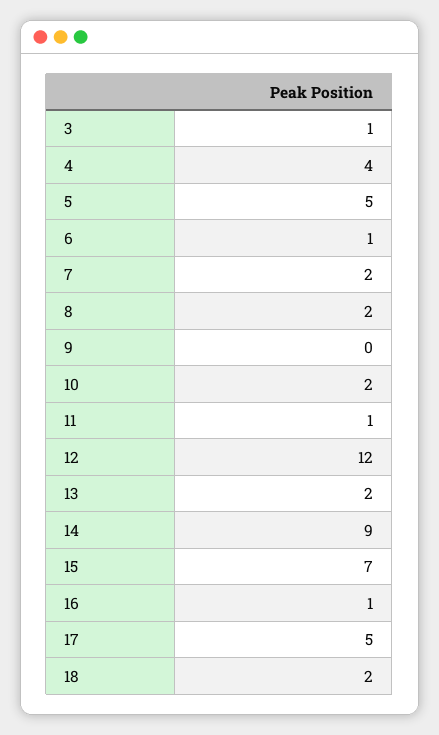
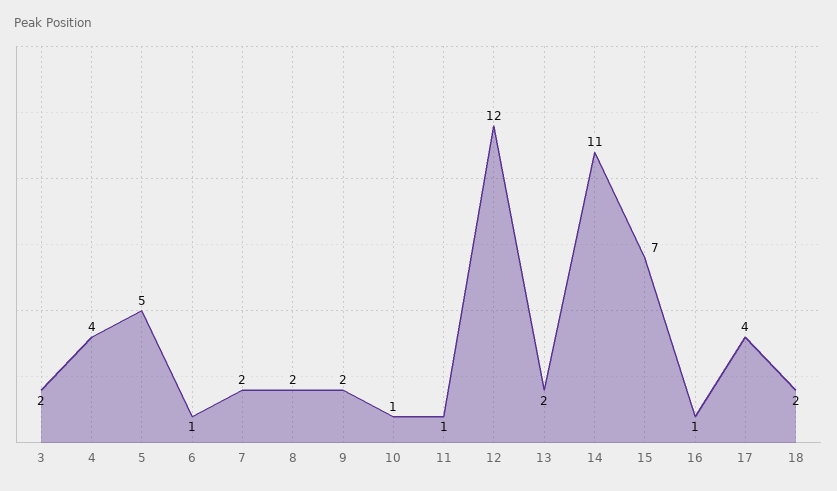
3: 1 -> 2
9: 0 -> 2
10: 2 -> 1
14: 9 -> 11
17: 5 -> 4

